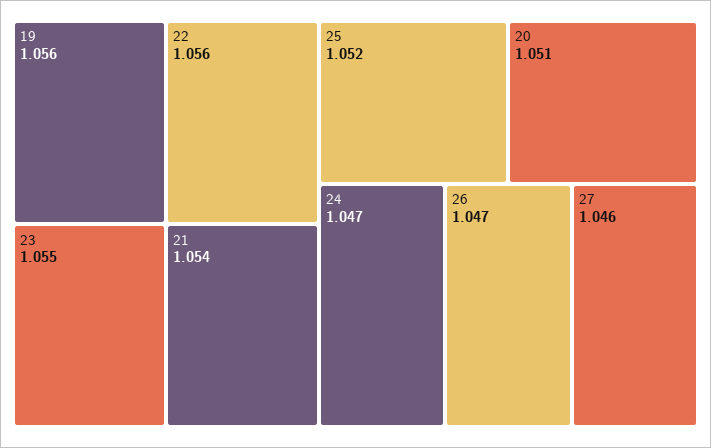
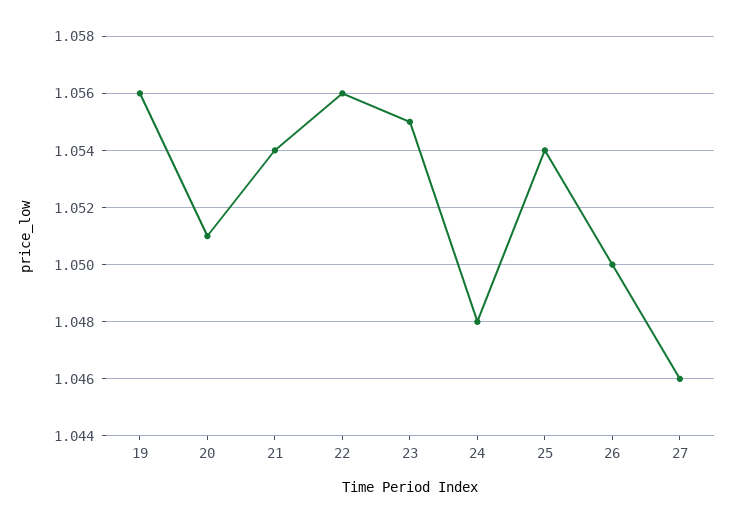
25: 1.052 -> 1.054
24: 1.047 -> 1.048
26: 1.047 -> 1.05

